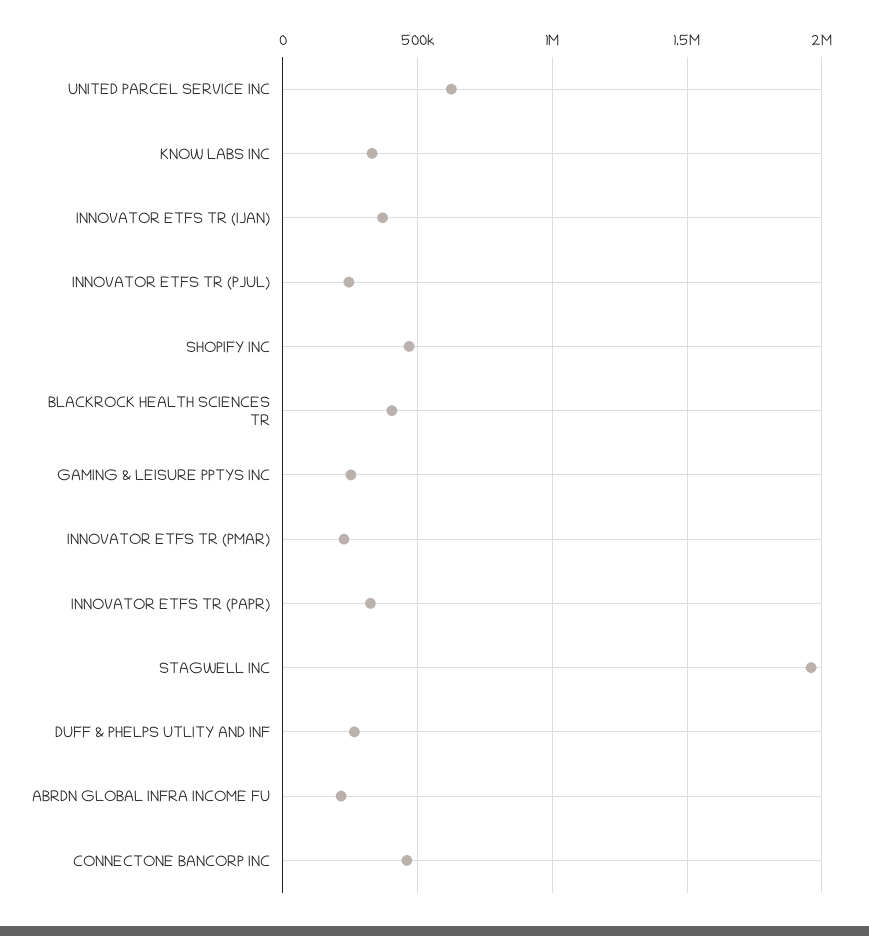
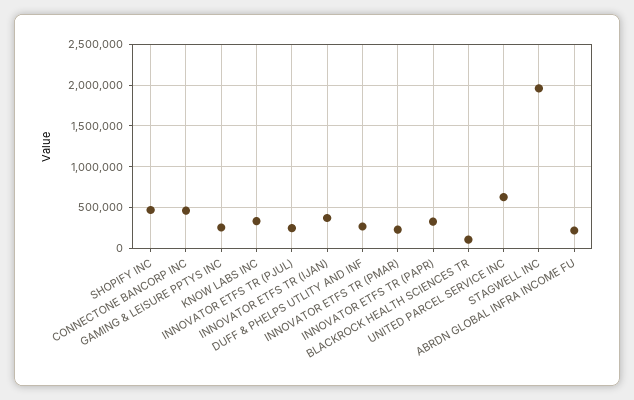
BLACKROCK HEALTH SCIENCES TR: 400000 -> 100000

